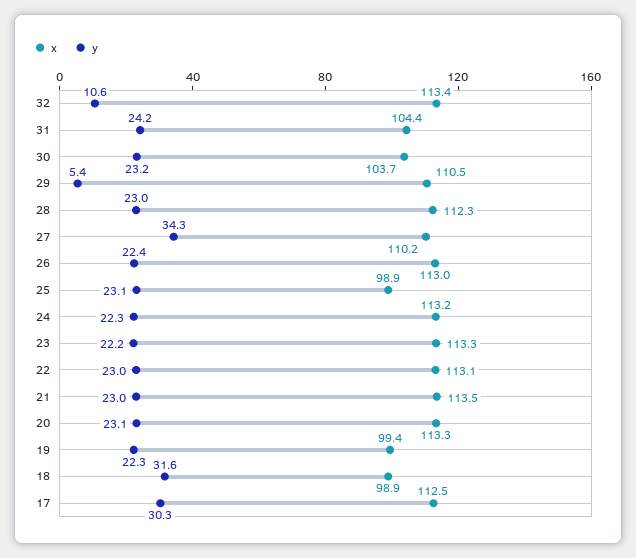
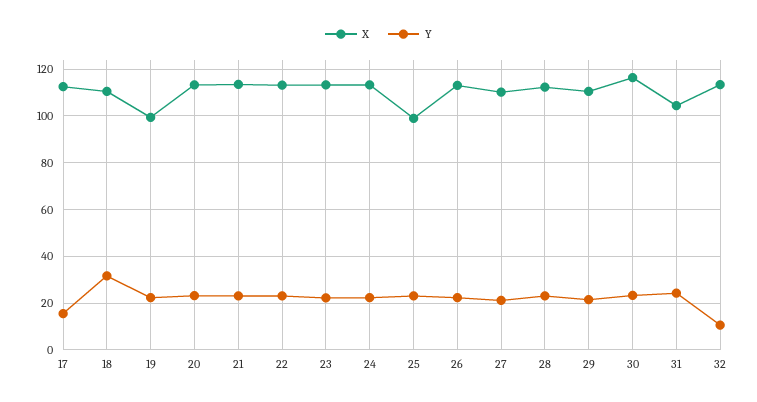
x, 30: 103.7 -> 115
y, 29: 5.4 -> 20
y, 27: 34.3 -> 20
x, 18: 98.9 -> 110
y, 17: 30.3 -> 15

